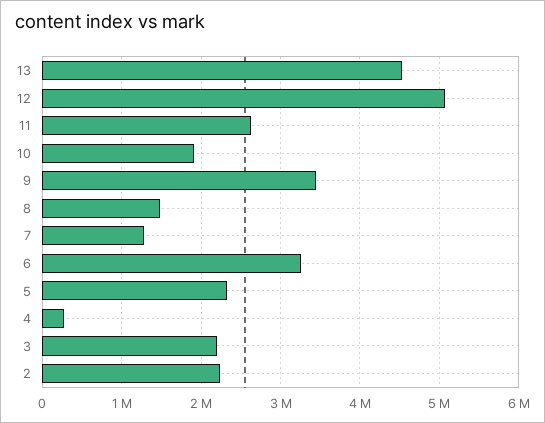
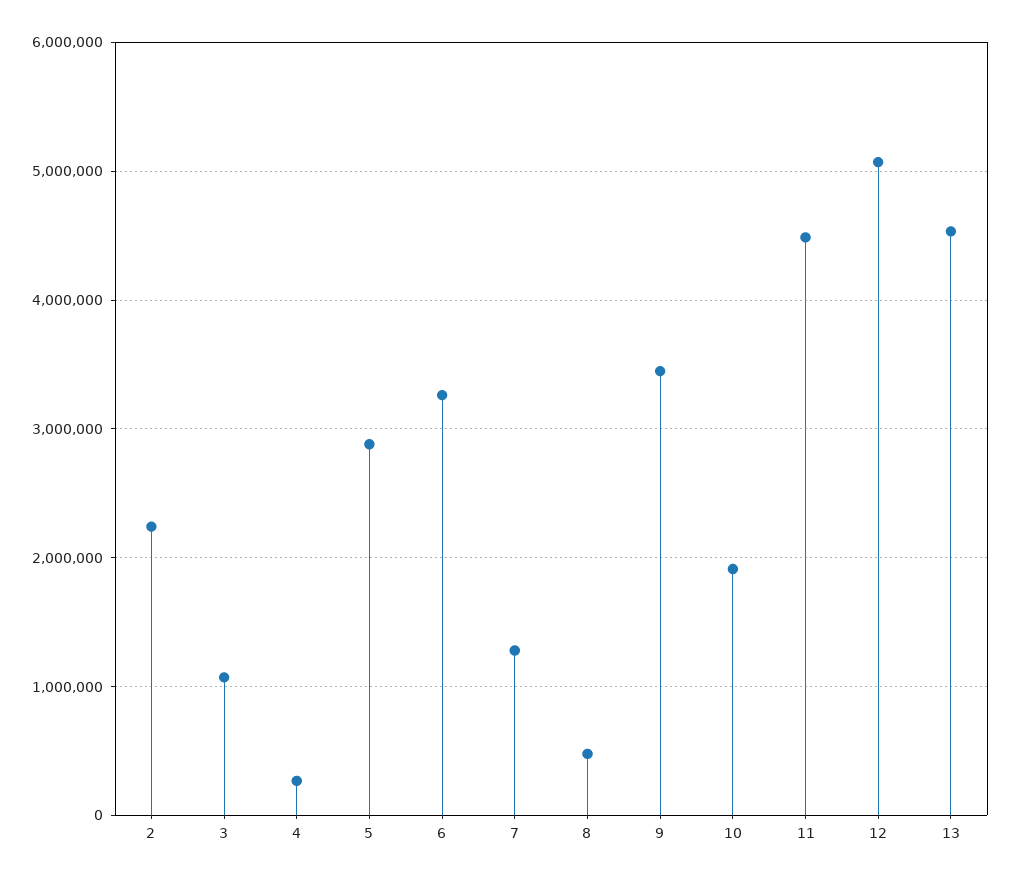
11: 2600000 -> 4500000
8: 1500000 -> 500000
5: 2300000 -> 2900000
3: 2200000 -> 1100000

